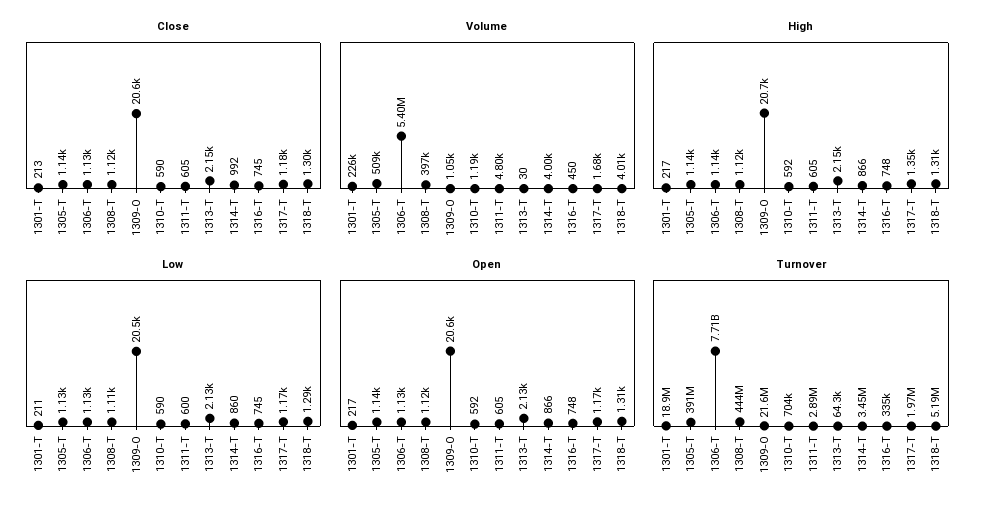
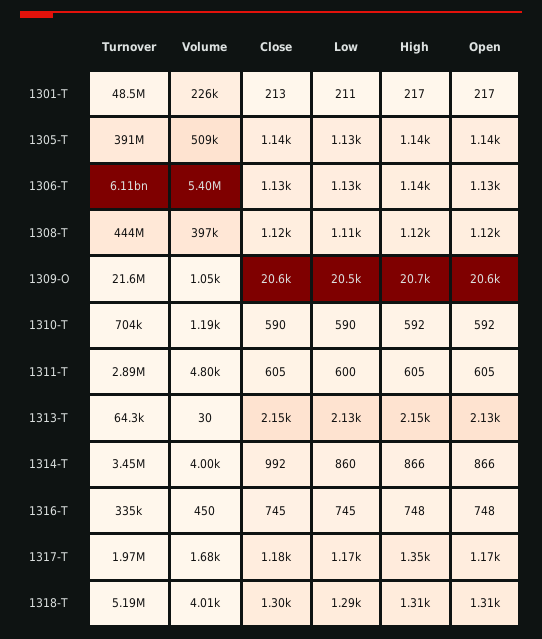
Turnover, 1301-T: 18900000 -> 48500000
Turnover, 1306-T: 7710000000 -> 6110000000

